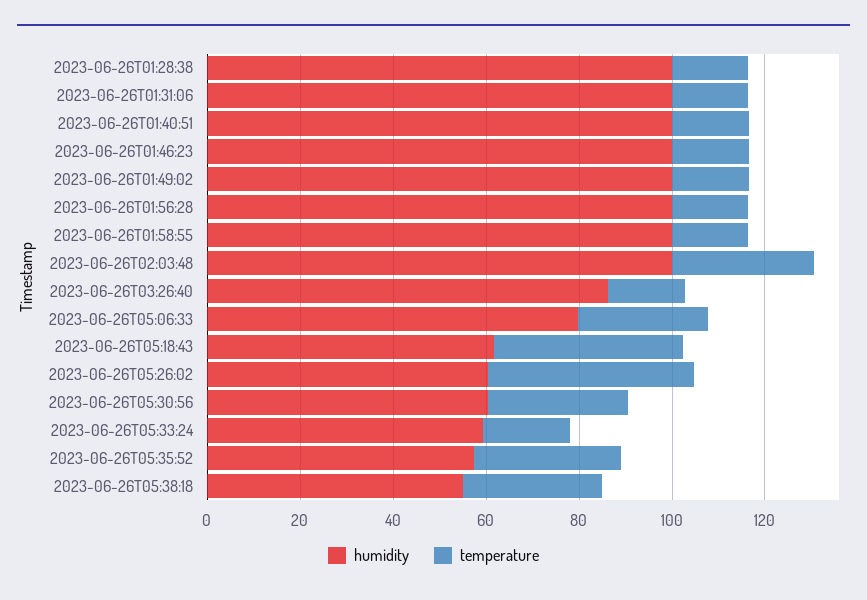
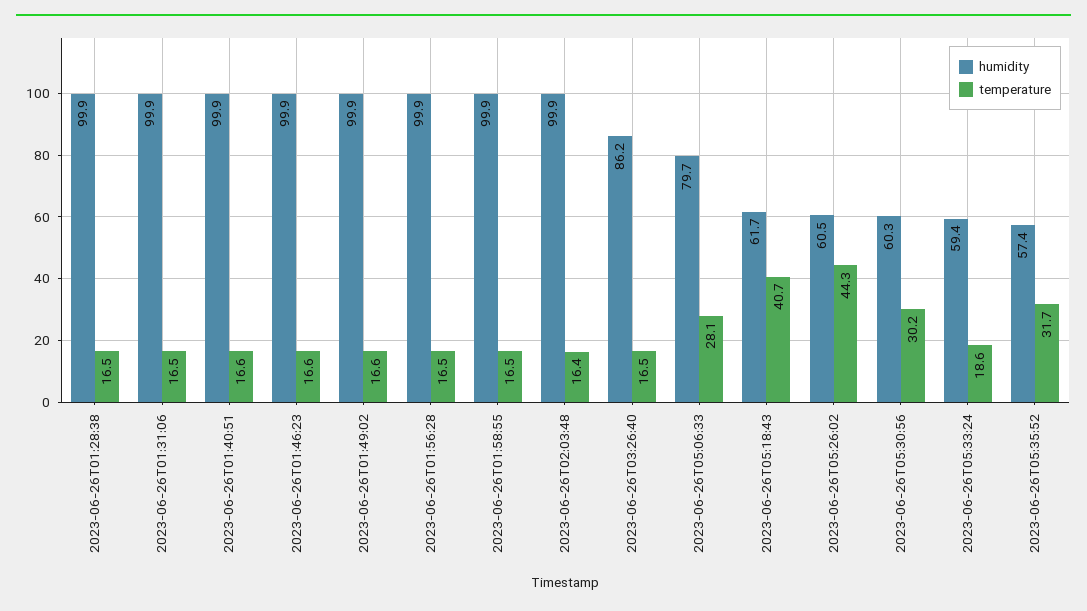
temperature, 2023-06-26T02:03:48: 30 -> 16.4
humidity, 2023-06-26T05:38:18: 55 -> none
temperature, 2023-06-26T05:38:18: 30 -> none

